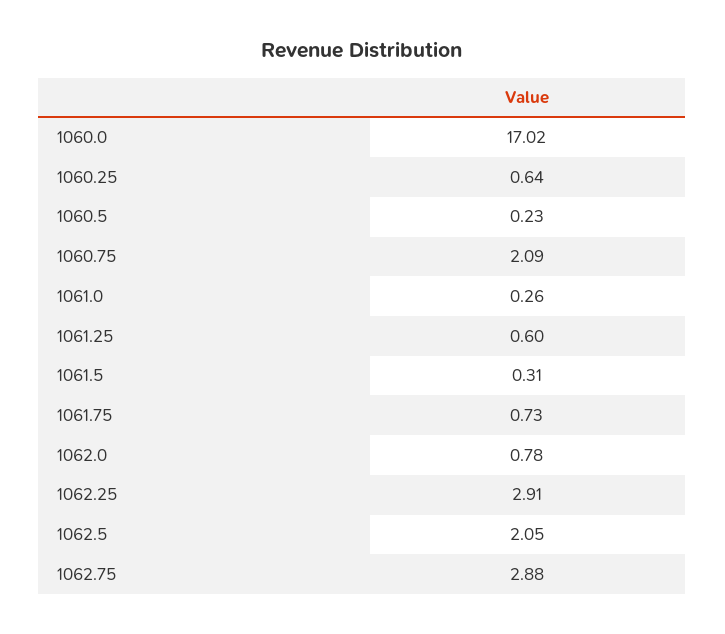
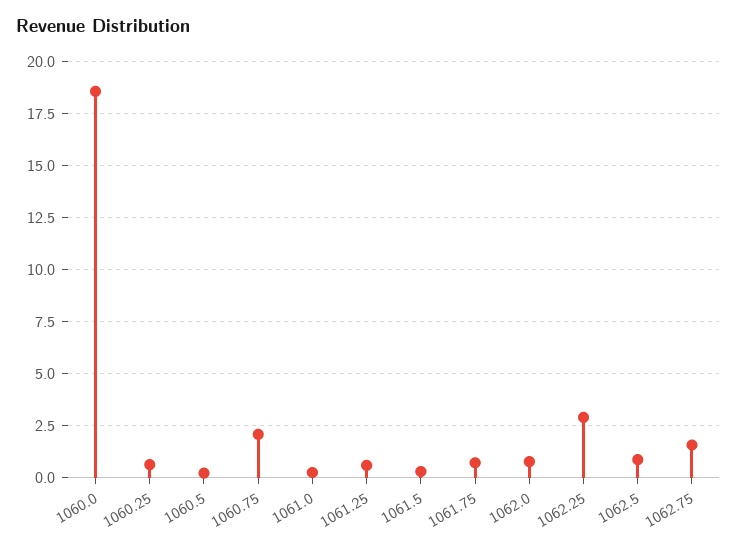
1060.0: 17.02 -> 18.5
1062.5: 2.05 -> 1
1062.75: 2.88 -> 1.5

